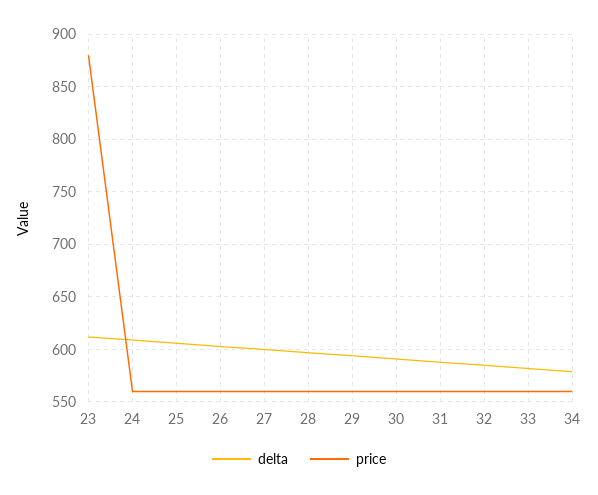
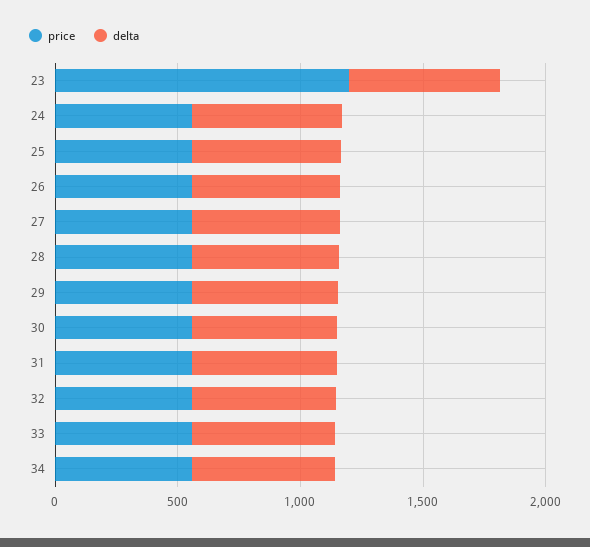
price, 23: 880 -> 1200

